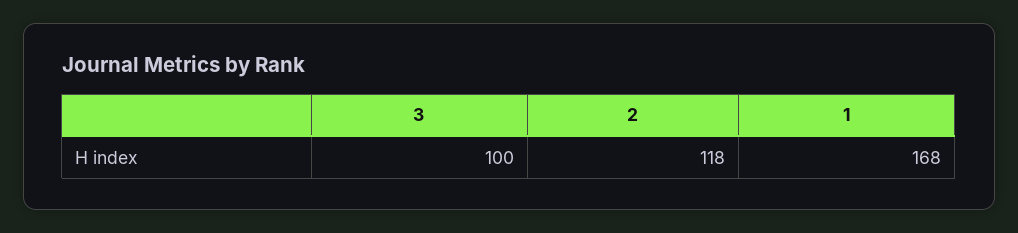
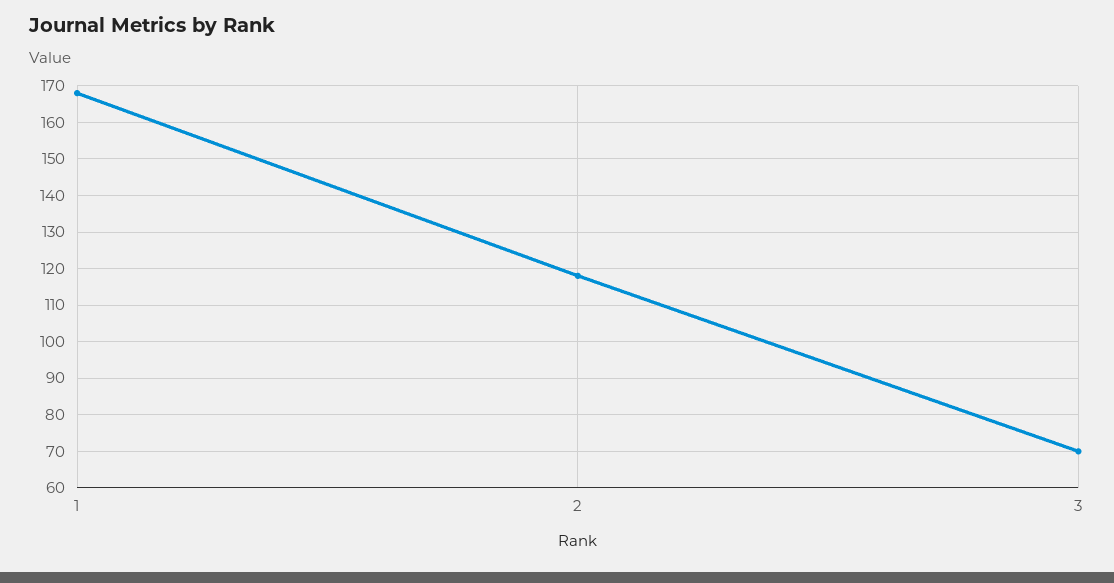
3: 100 -> 70

